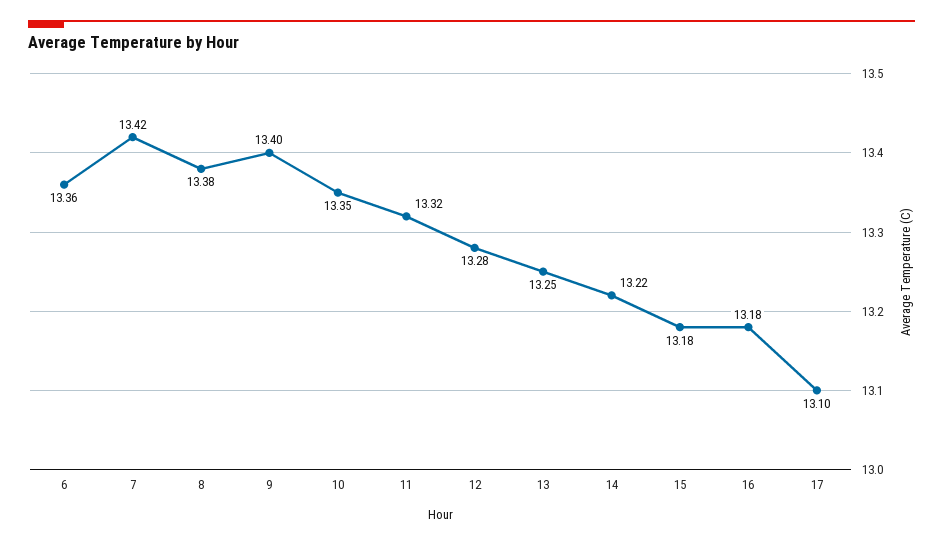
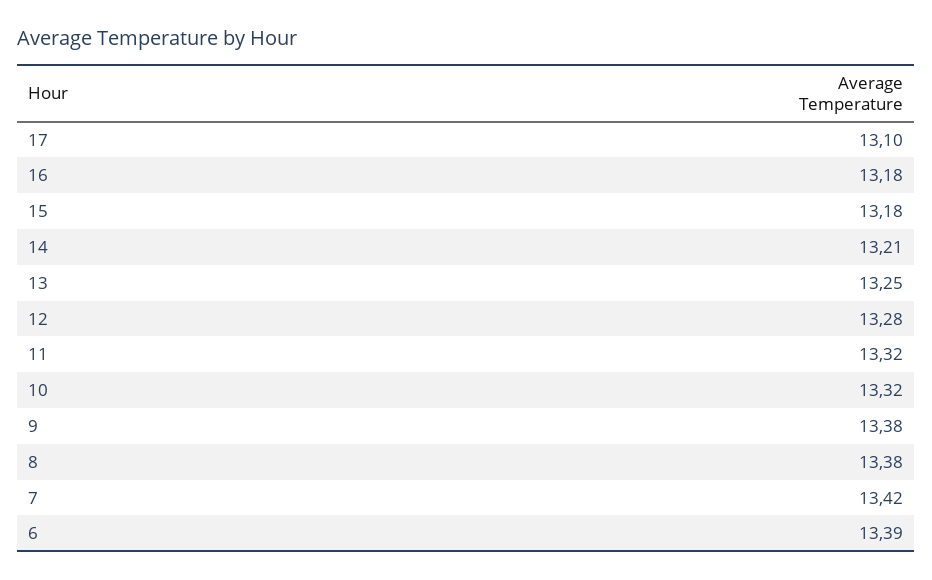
6: 13.36 -> 13.39
9: 13.4 -> 13.38
10: 13.35 -> 13.32
14: 13.22 -> 13.21

